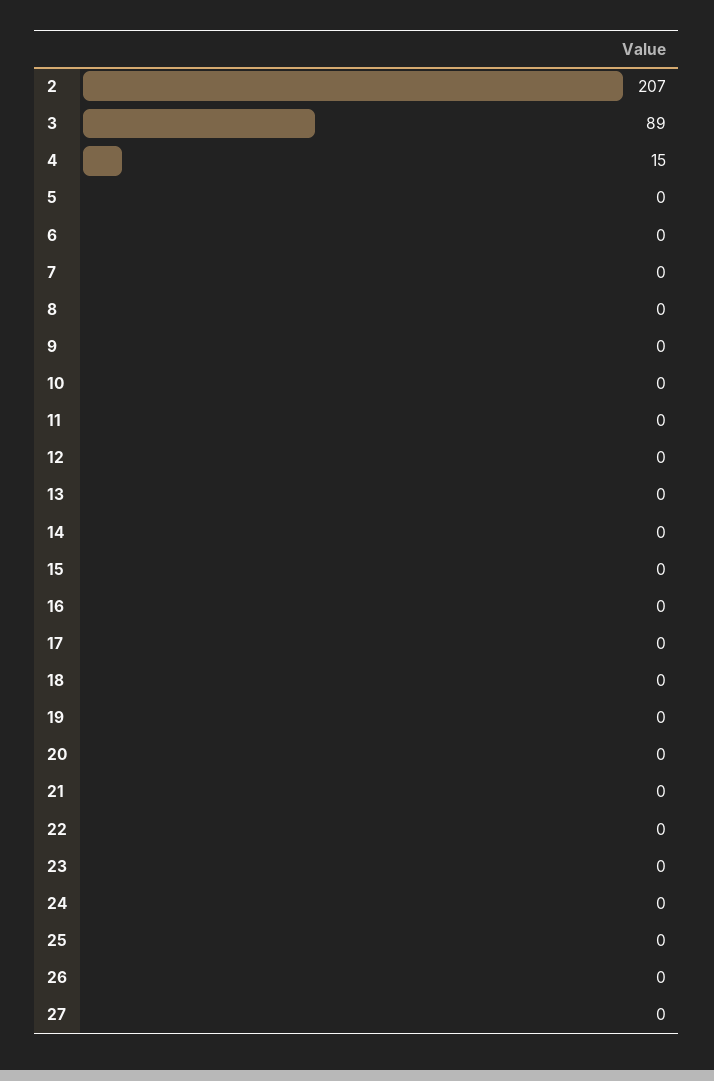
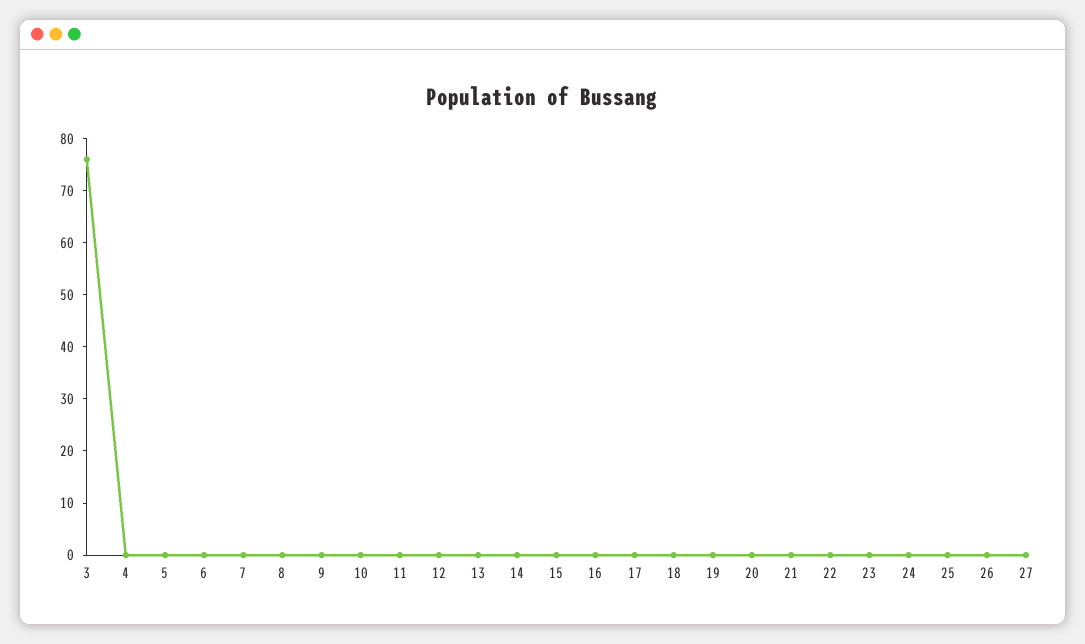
2: 207 -> none
3: 89 -> 75
4: 15 -> 0

